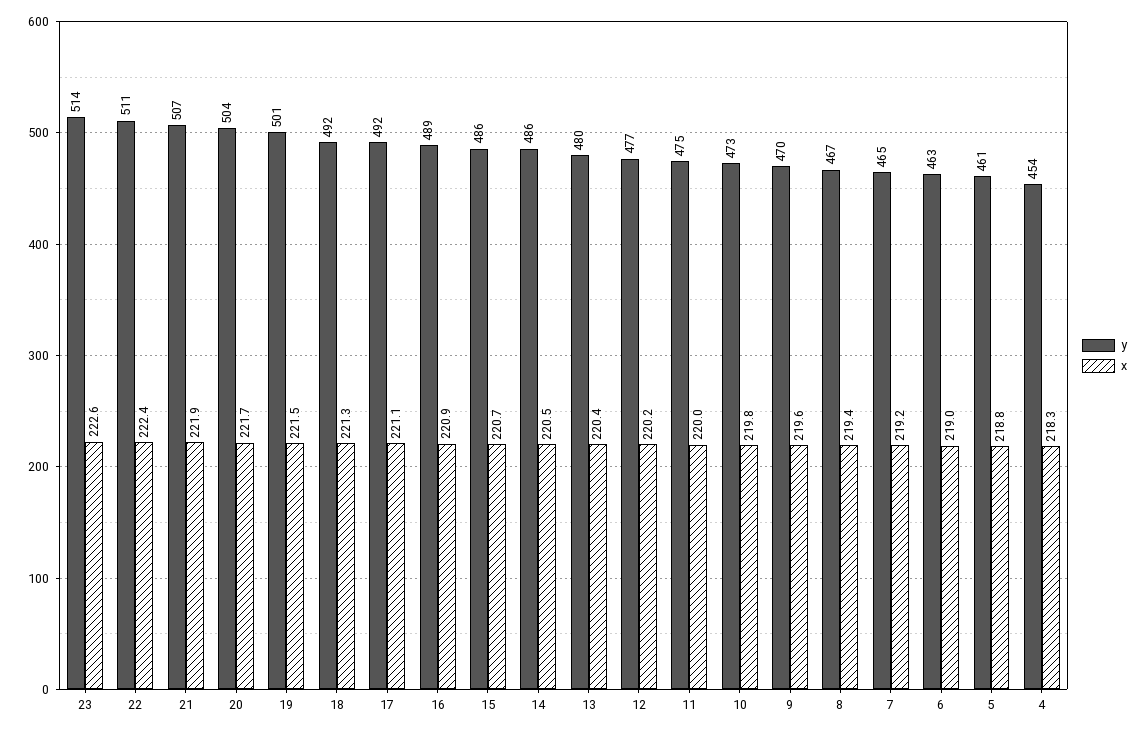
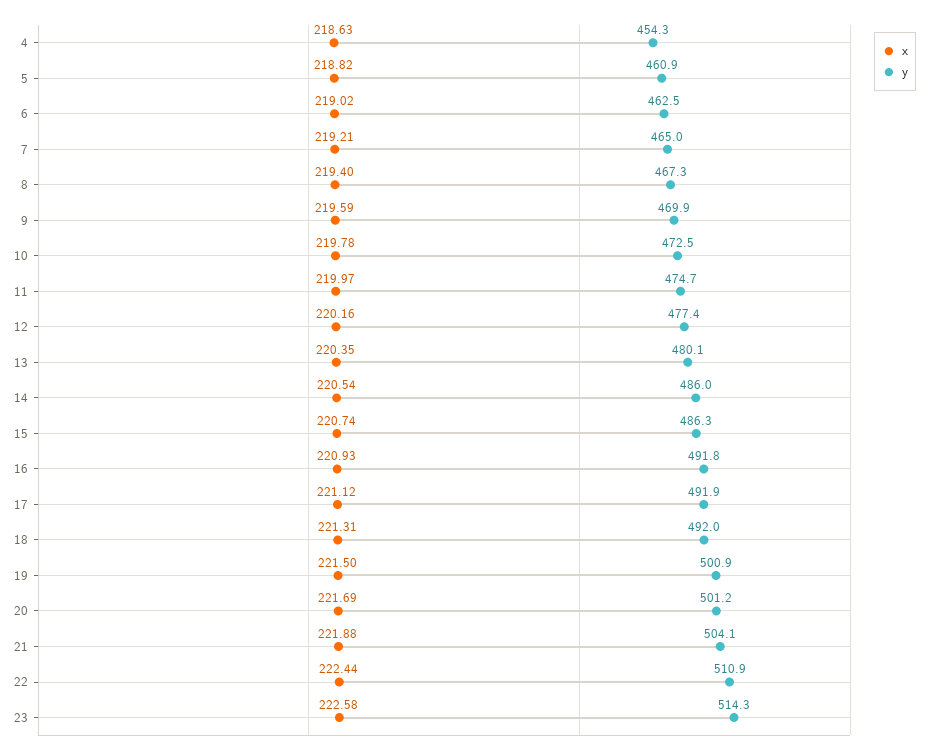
y, 21: 507 -> 504.1
y, 20: 504 -> 501.2
y, 16: 489 -> 491.8
x, 4: 218.3 -> 218.63

